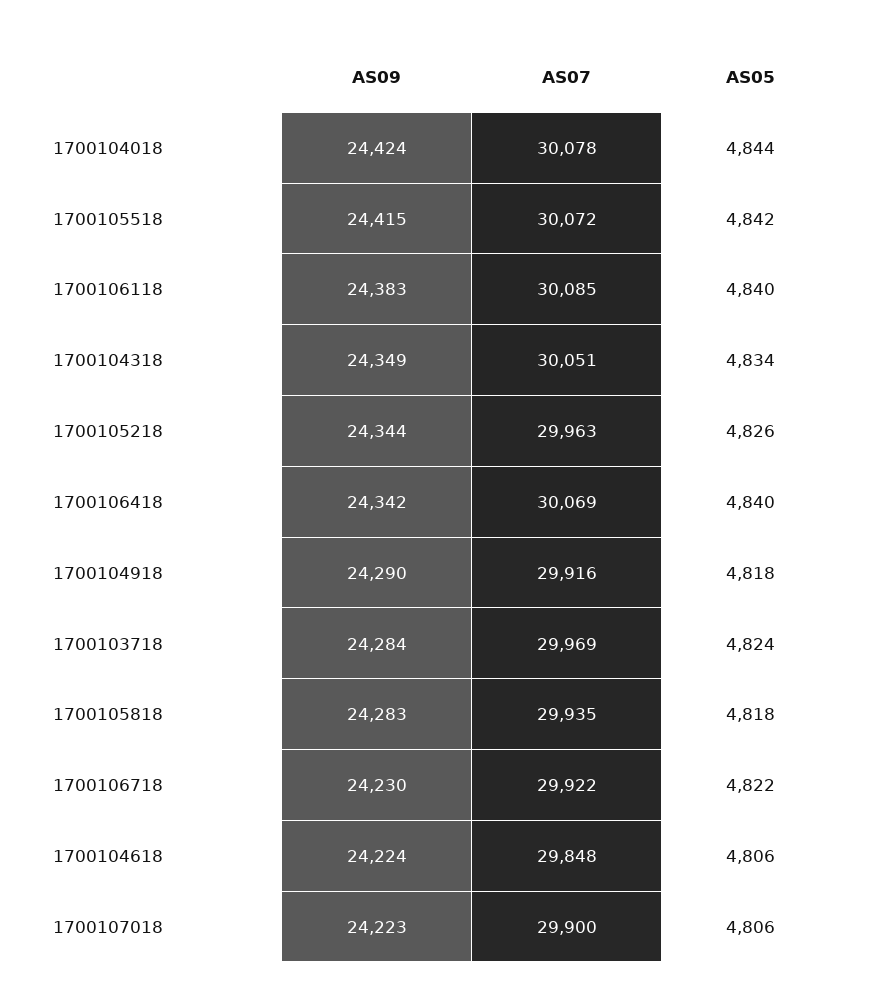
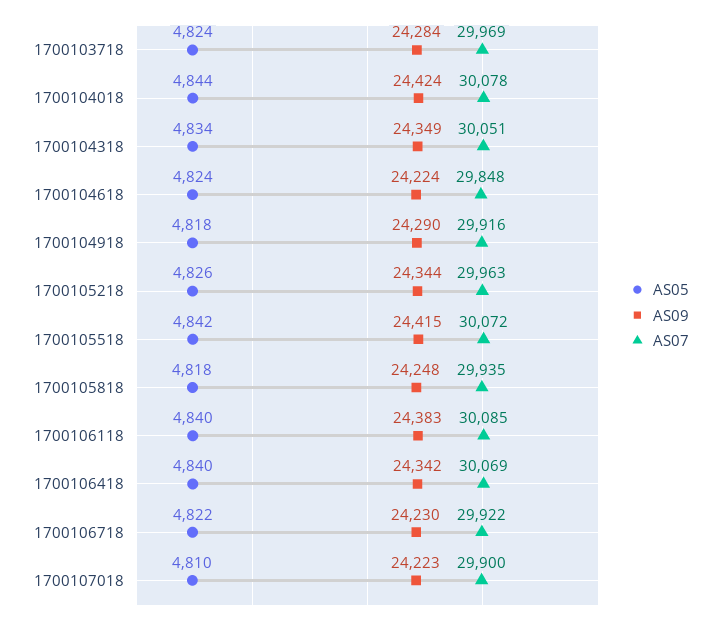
AS09, 1700105818: 24283 -> 24248
AS05, 1700104618: 4806 -> 4824
AS05, 1700107018: 4806 -> 4810

